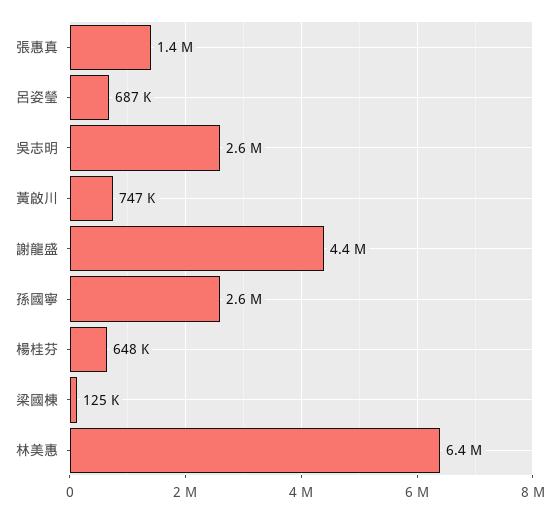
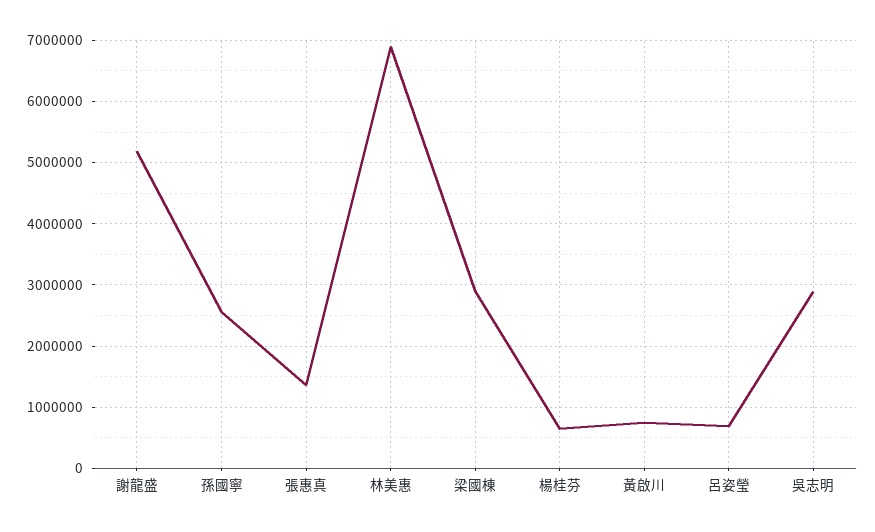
吳志明: 2600000 -> 2900000
謝龍盛: 4400000 -> 5200000
梁國棟: 125000 -> 2900000
林美惠: 6400000 -> 6900000

